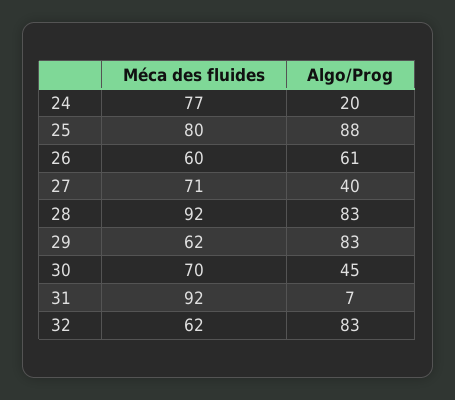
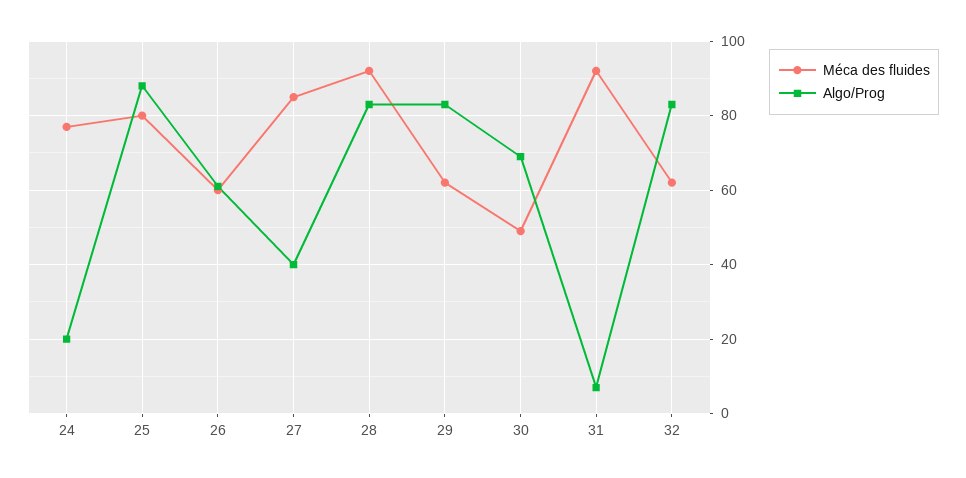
Méca des fluides, 27: 71 -> 85
Méca des fluides, 30: 70 -> 50
Algo/Prog, 30: 45 -> 70

